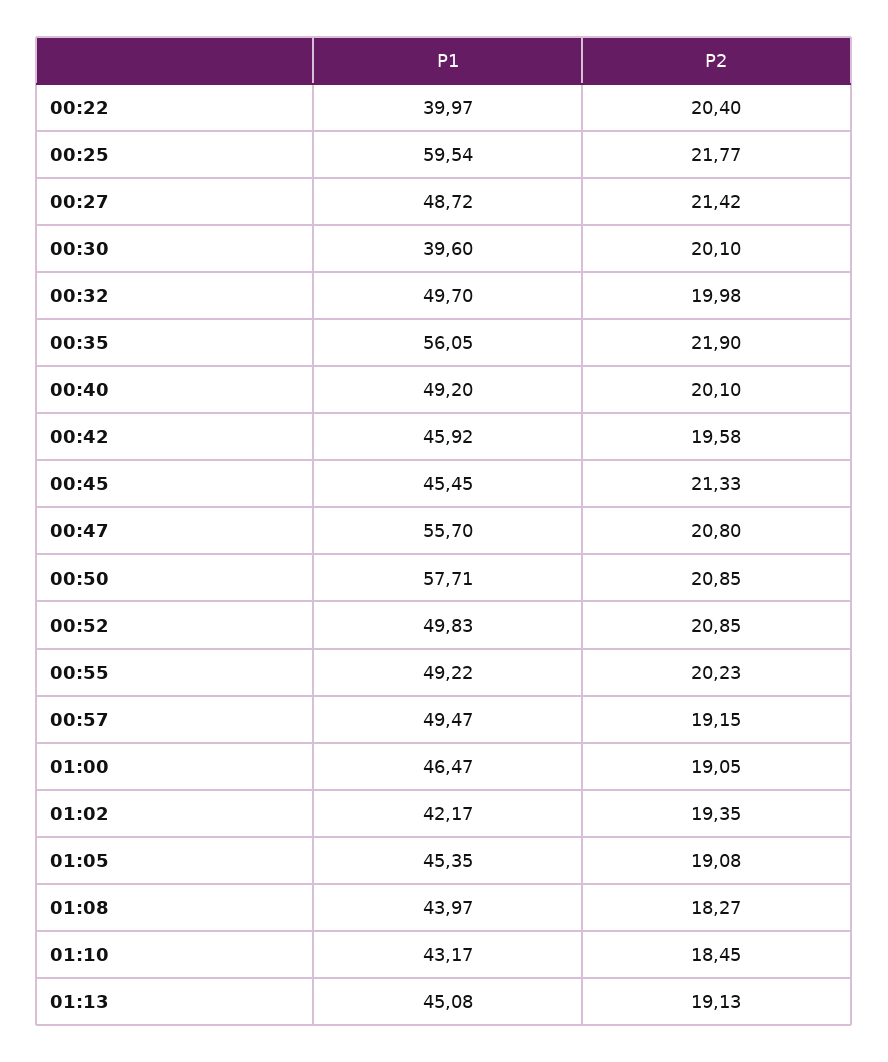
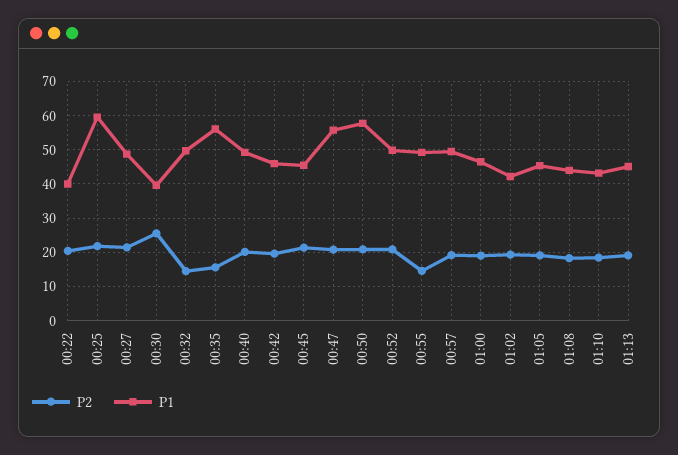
P2, 00:30: 20.1 -> 26
P2, 00:32: 19.98 -> 14
P2, 00:35: 21.9 -> 16
P2, 00:55: 20.23 -> 14

